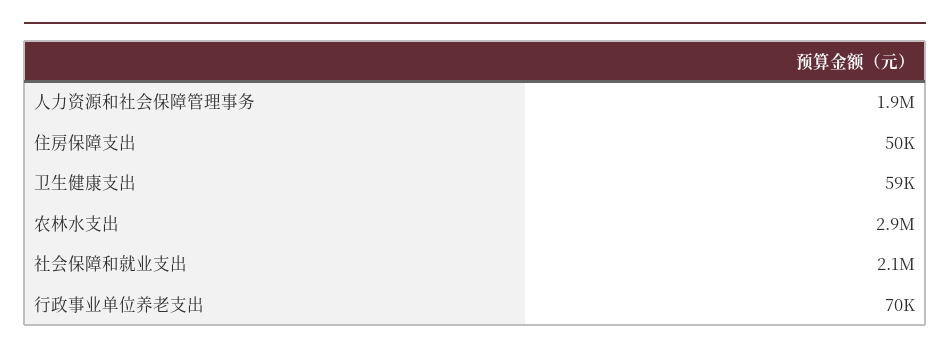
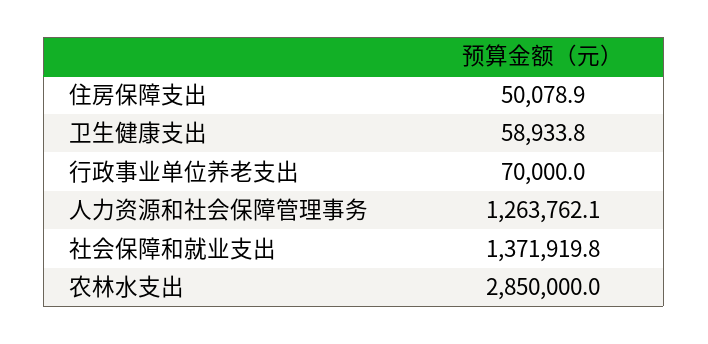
人力资源和社会保障管理事务: 1900000 -> 1263762.1
社会保障和就业支出: 2100000 -> 1371919.8

